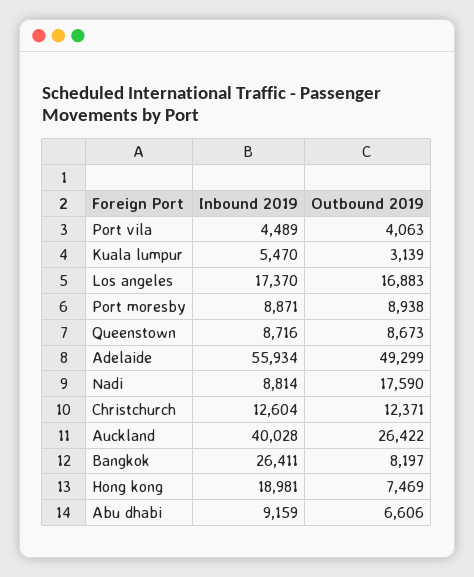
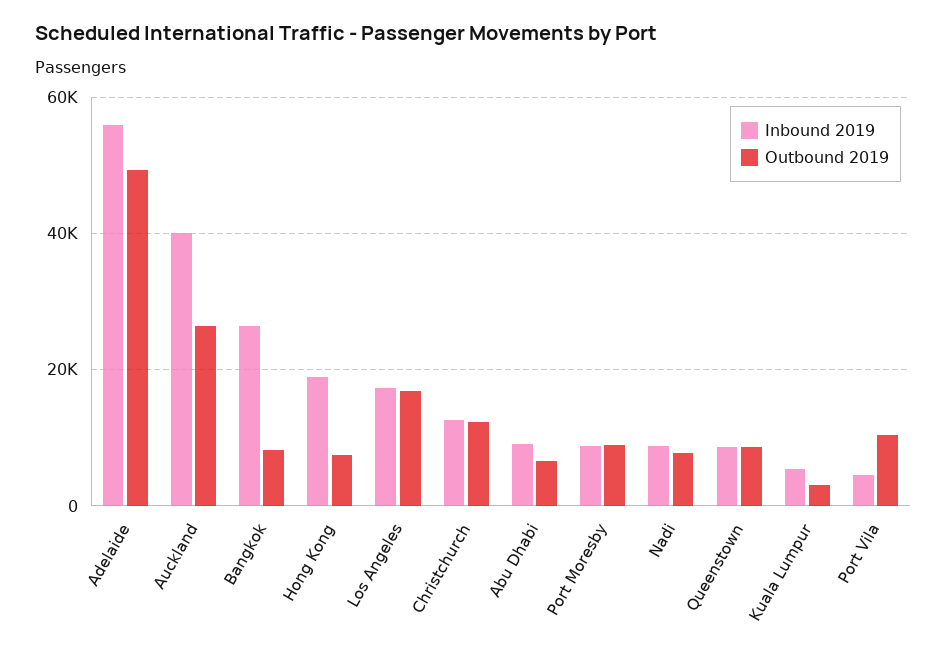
Outbound 2019, Port vila: 4063 -> 10000
Outbound 2019, Nadi: 17590 -> 8000

